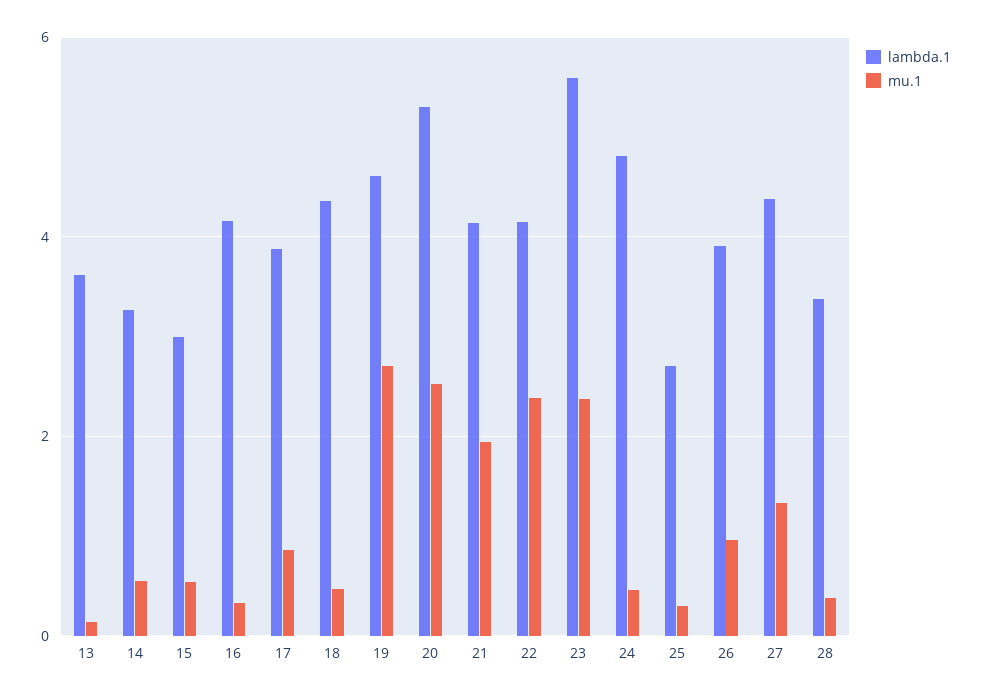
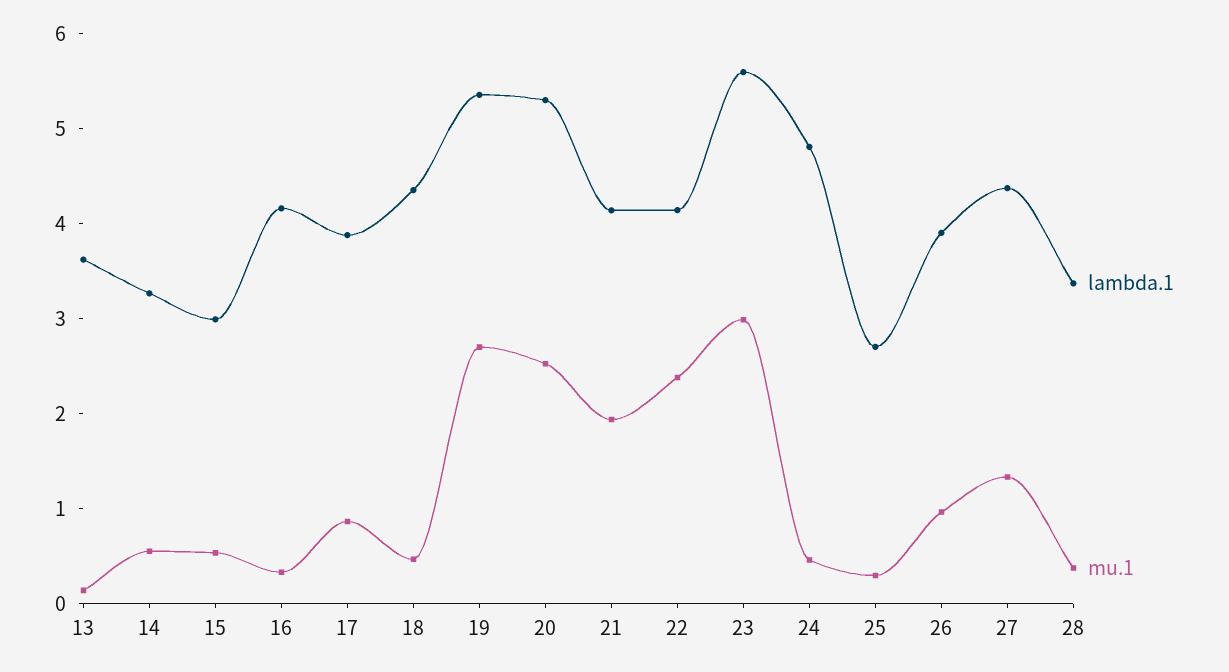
lambda.1, 19: 4.6 -> 5.4
mu.1, 23: 2.4 -> 3

